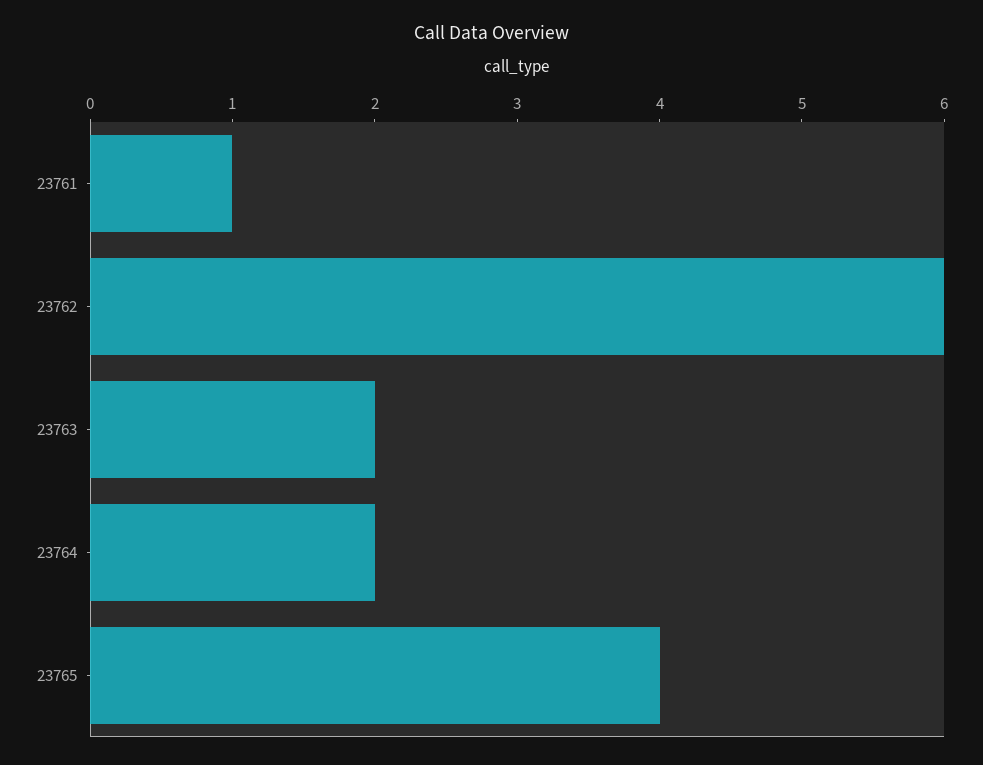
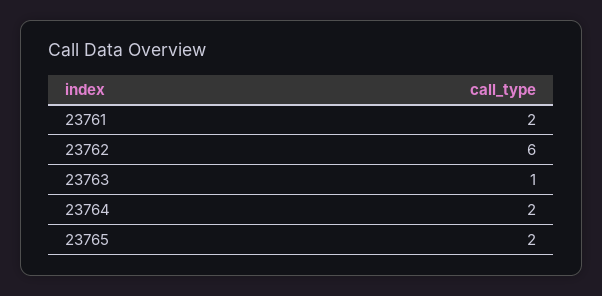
23761: 1 -> 2
23763: 2 -> 1
23765: 4 -> 2

